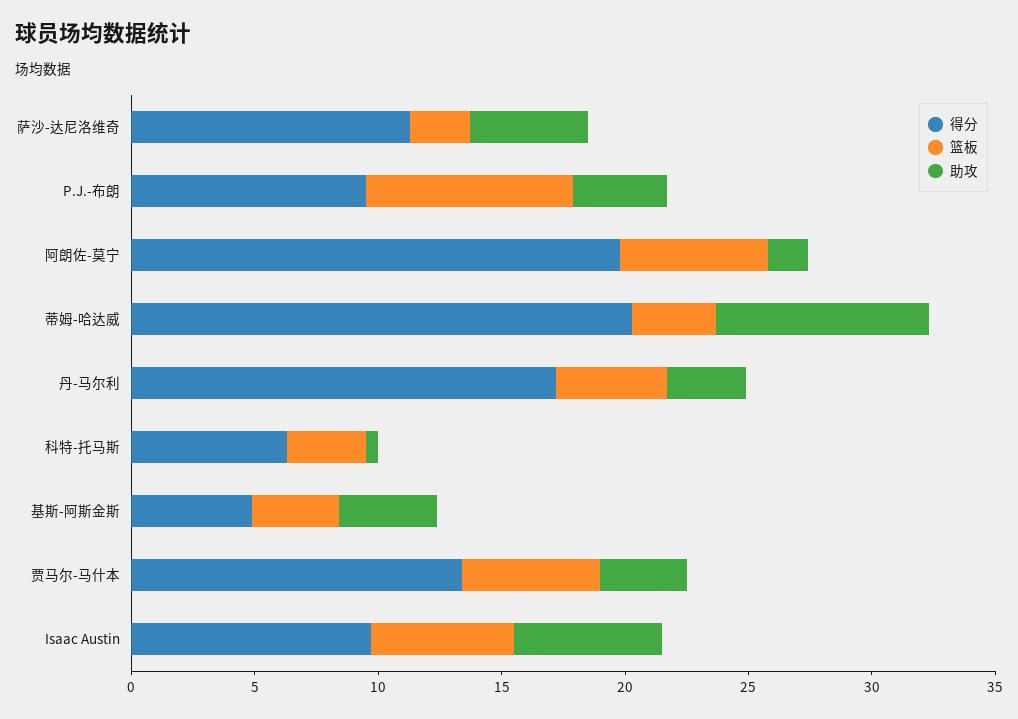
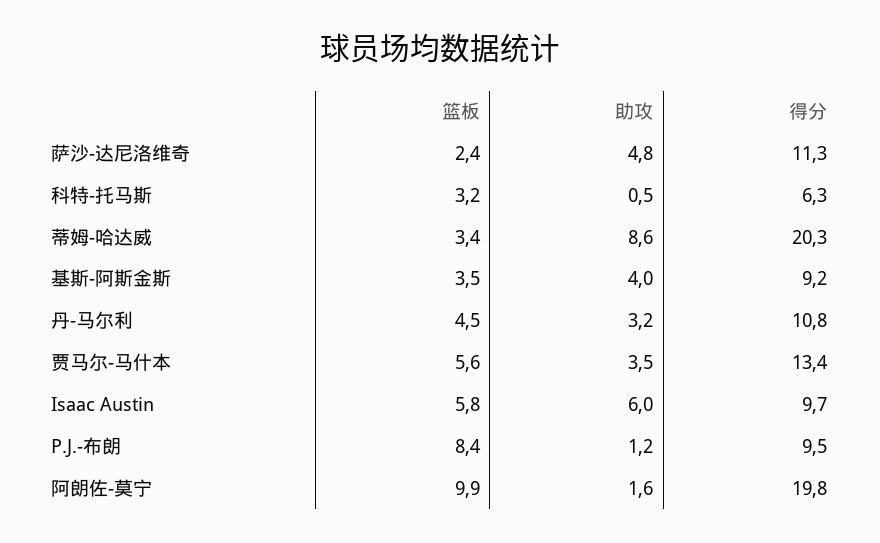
助攻, P.J.-布朗: 4 -> 1.2
篮板, 阿朗佐-莫宁: 6 -> 9.9
得分, 丹-马尔利: 17 -> 10.8
得分, 基斯-阿斯金斯: 5 -> 9.2

